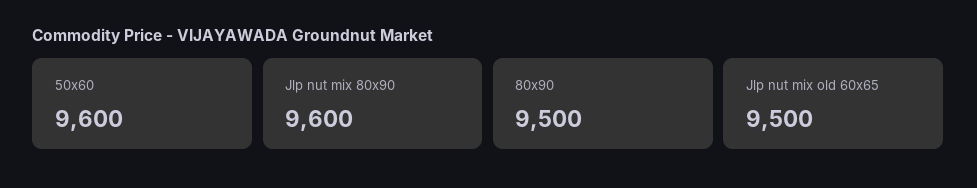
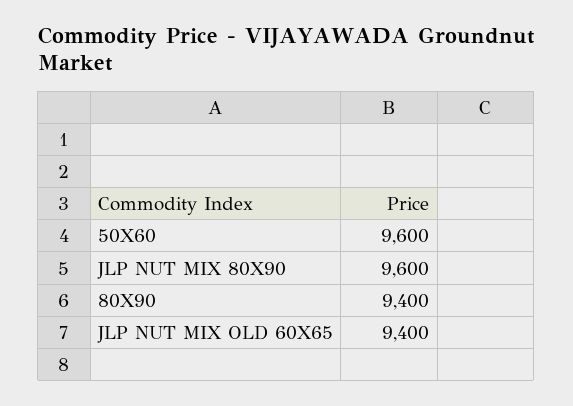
80x90: 9500 -> 9400
Jlp nut mix old 60x65: 9500 -> 9400

